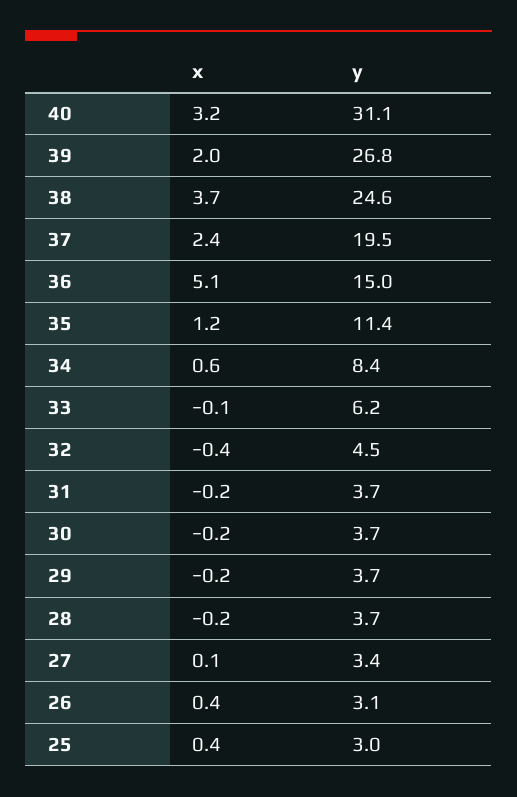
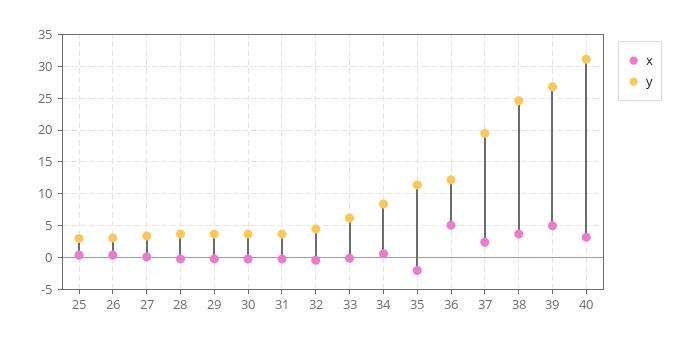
x, 39: 2 -> 5
y, 36: 15 -> 12
x, 35: 1.2 -> -2

